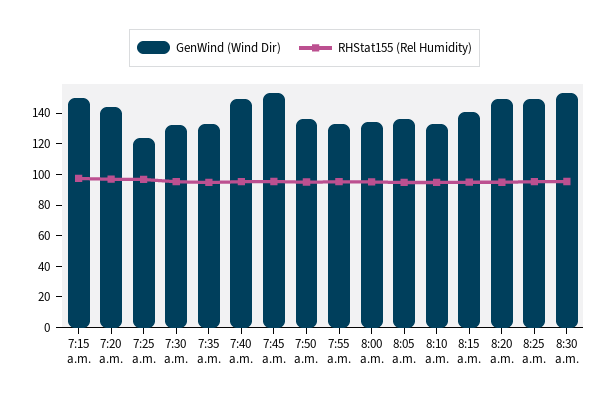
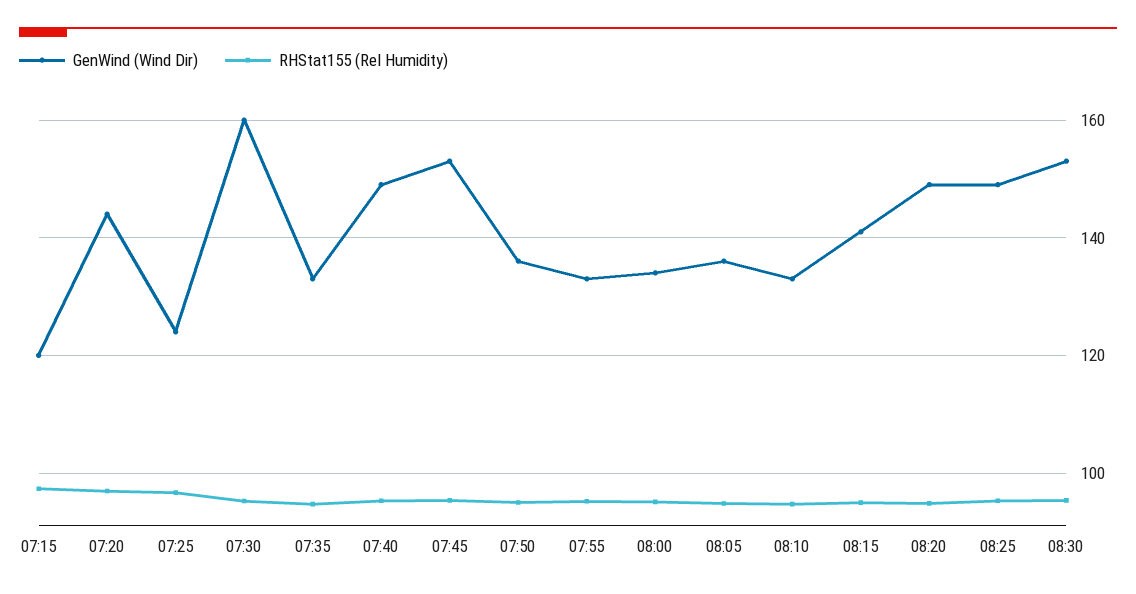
GenWind (Wind Dir), 7:15 a.m.: 150 -> 120
GenWind (Wind Dir), 7:30 a.m.: 130 -> 160

